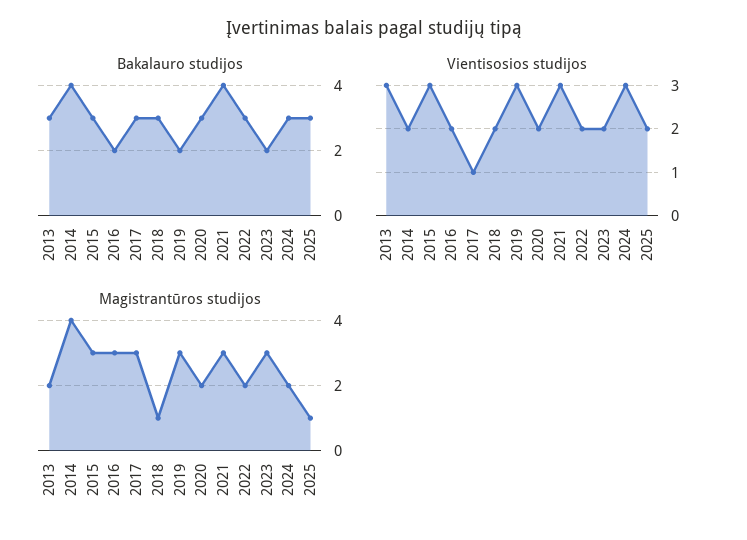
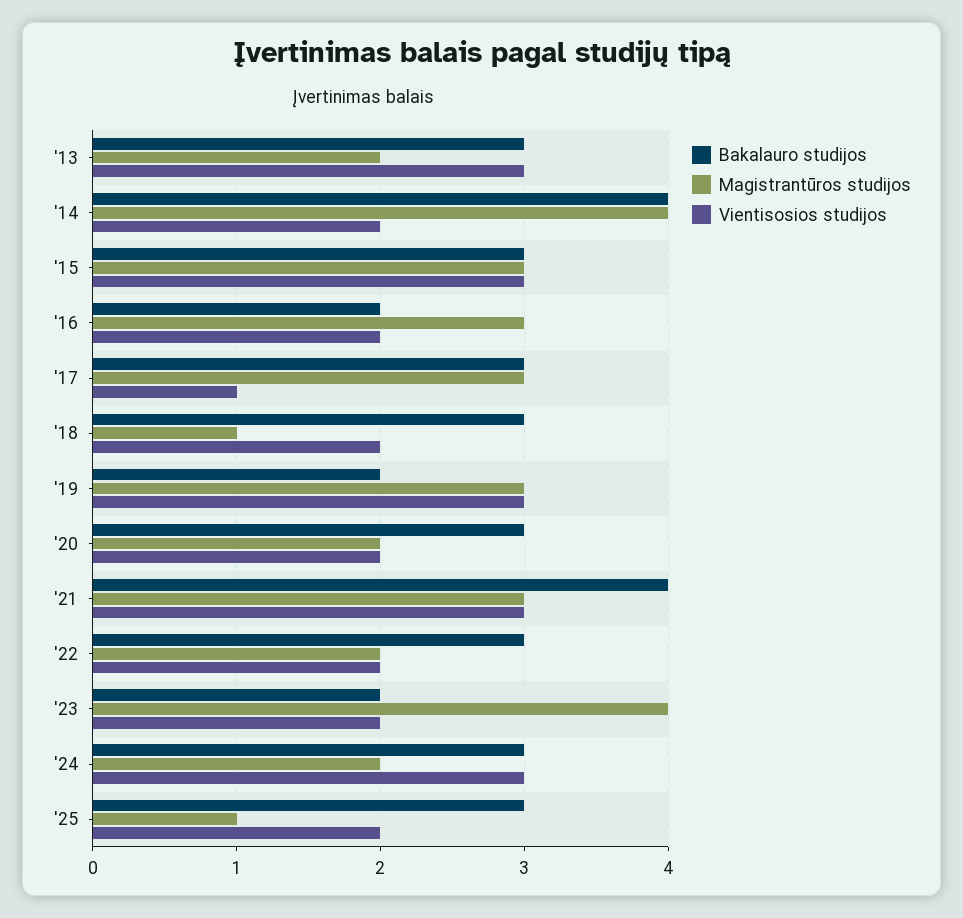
Magistrantūros studijos, 2023: 3 -> 4

